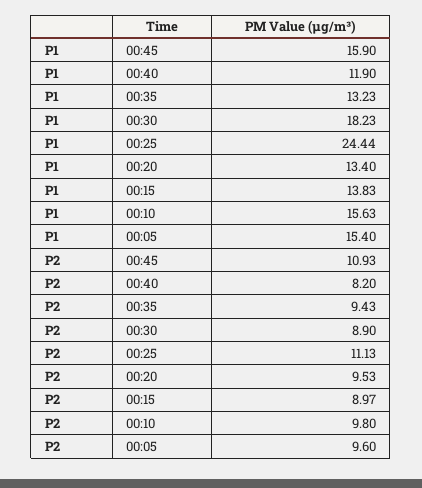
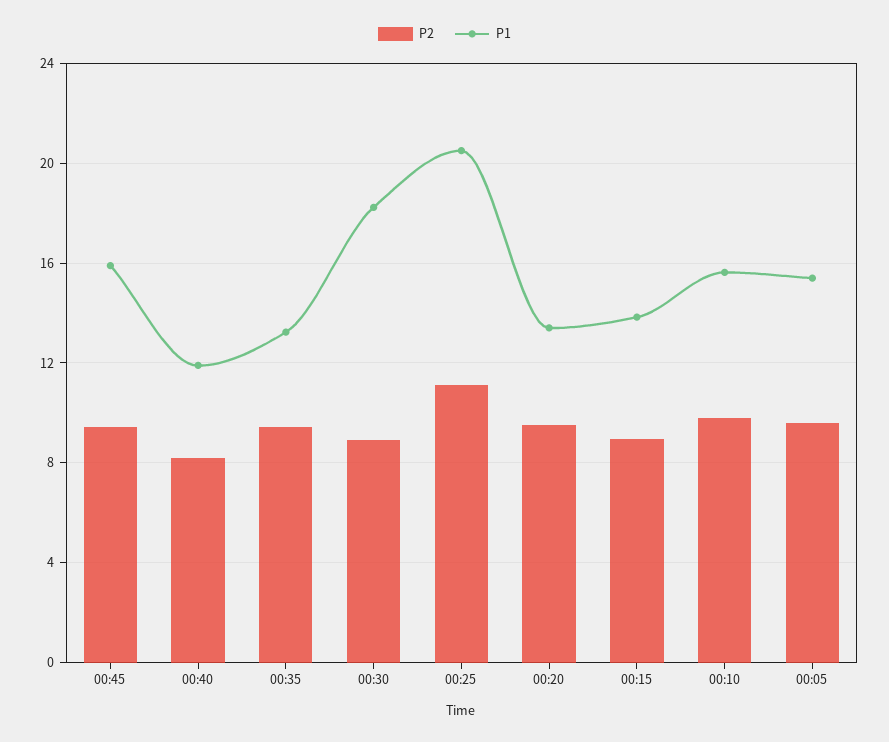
P1, 00:25: 24.44 -> 20.5
P2, 00:45: 10.93 -> 9.5

